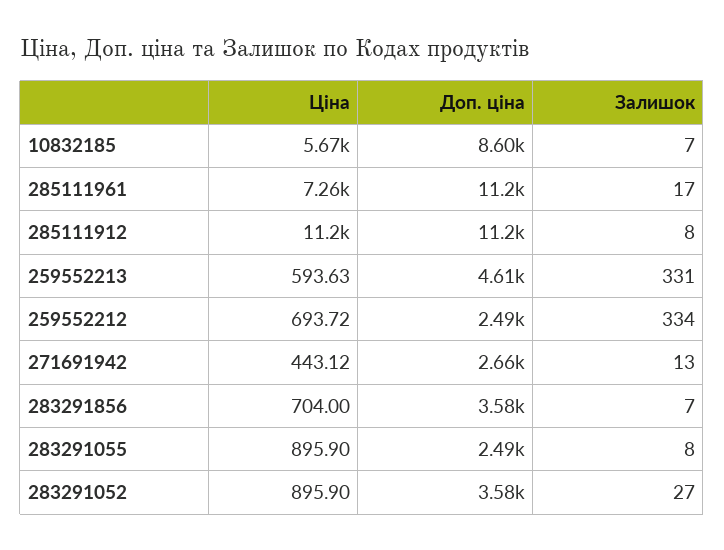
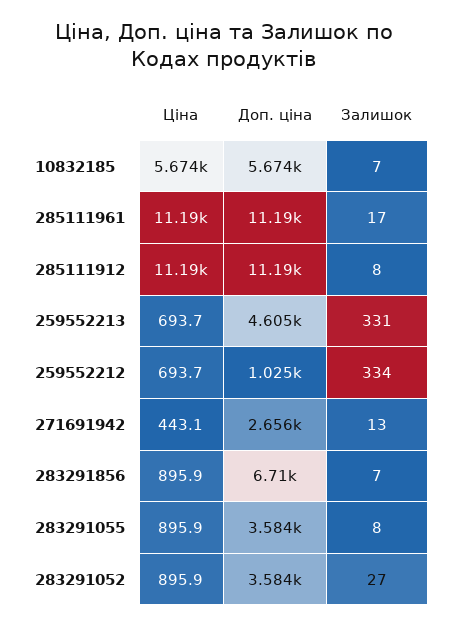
Доп. ціна, 10832185: 8600 -> 5674
Ціна, 285111961: 7260 -> 11190
Ціна, 259552213: 593.63 -> 693.7
Доп. ціна, 259552212: 2490 -> 1025
Ціна, 283291856: 704 -> 895.9
Доп. ціна, 283291856: 3580 -> 6710
Доп. ціна, 283291055: 2490 -> 3584

